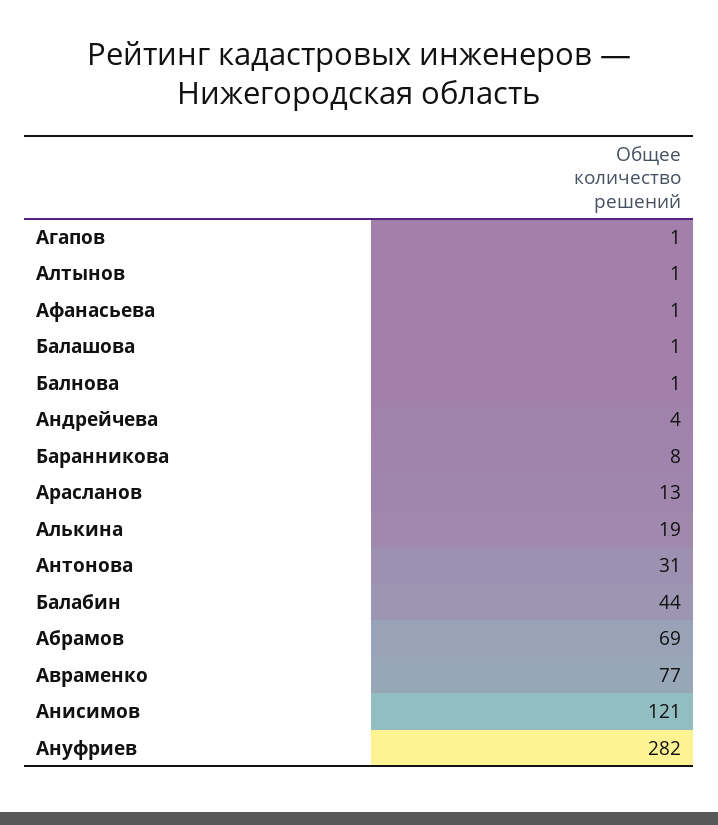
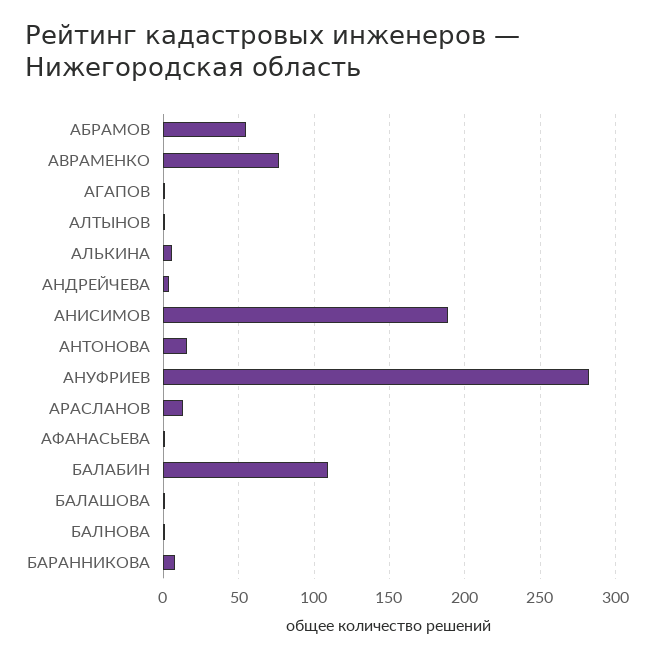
Алькина: 19 -> 5
Антонова: 31 -> 15
Балабин: 44 -> 110
Абрамов: 69 -> 55
Анисимов: 121 -> 190

